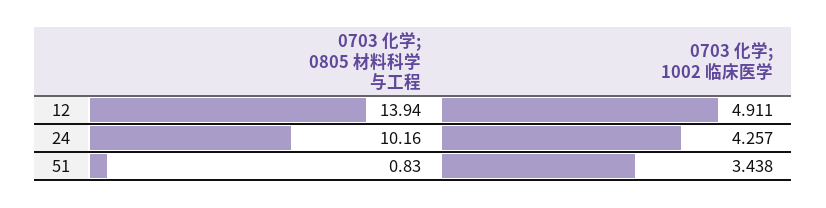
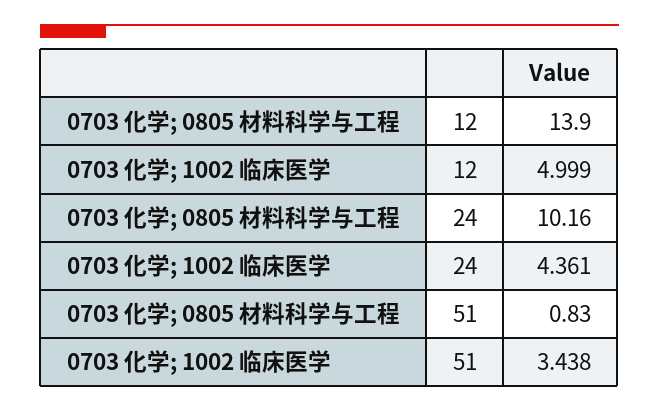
0703 化学; 0805 材料科学与工程, 12: 13.94 -> 13.9
0703 化学; 1002 临床医学, 12: 4.911 -> 4.999
0703 化学; 1002 临床医学, 24: 4.257 -> 4.361

